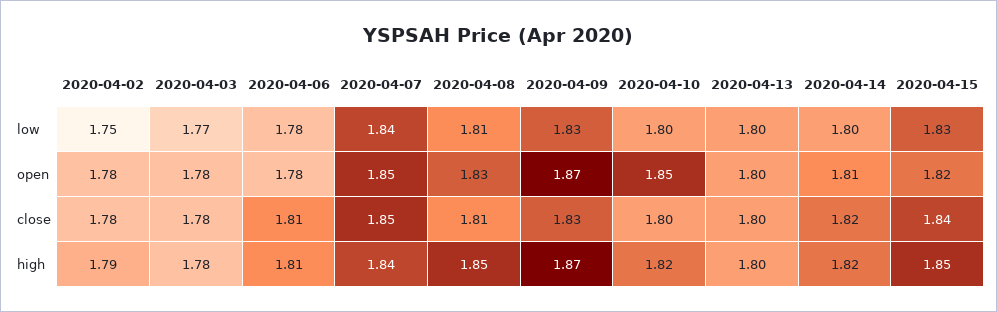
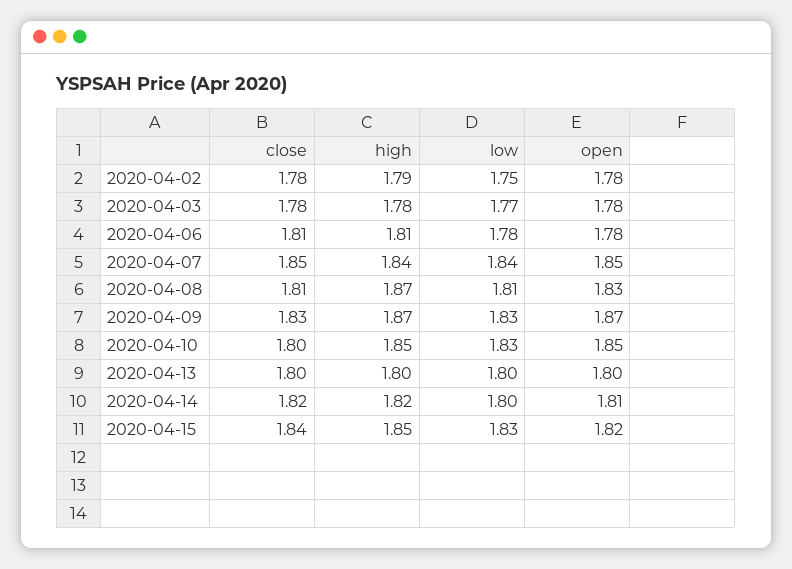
2020-04-10, low: 1.8 -> 1.83
2020-04-08, high: 1.85 -> 1.87
2020-04-10, high: 1.82 -> 1.85

